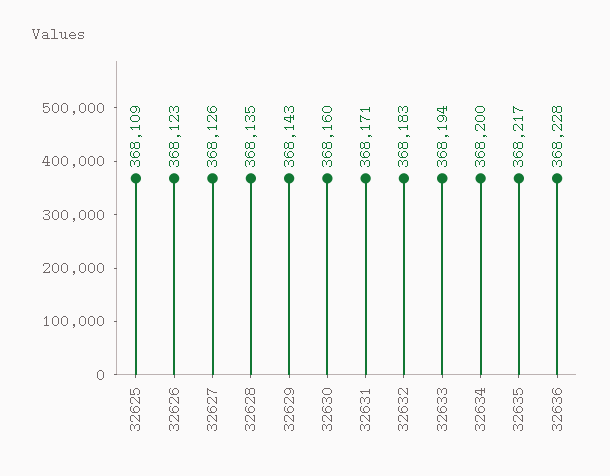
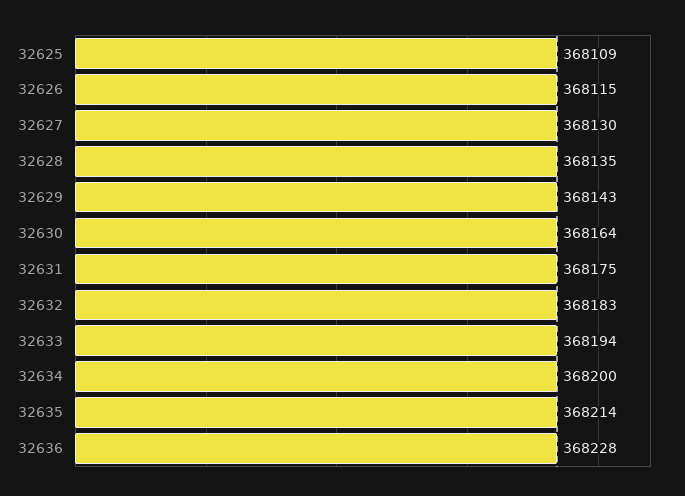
32626: 368123 -> 368115
32627: 368126 -> 368130
32630: 368160 -> 368164
32631: 368171 -> 368175
32635: 368217 -> 368214

